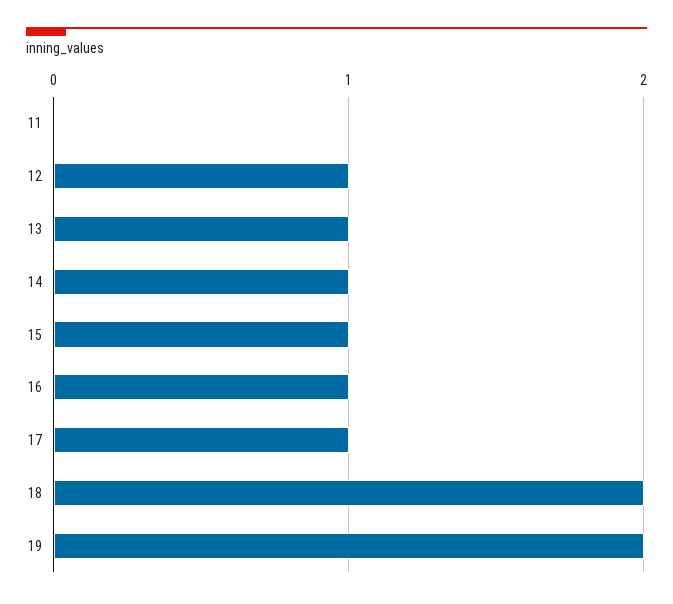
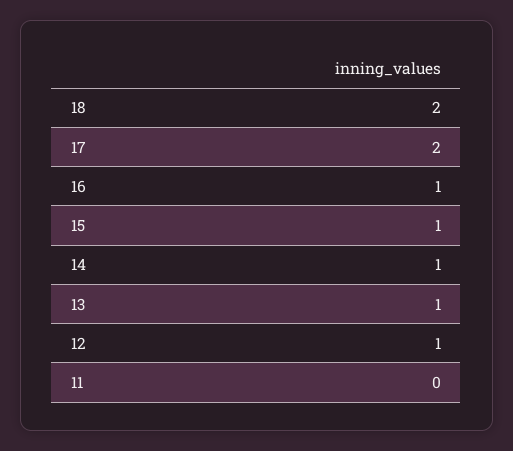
17: 1 -> 2
19: 2 -> none

